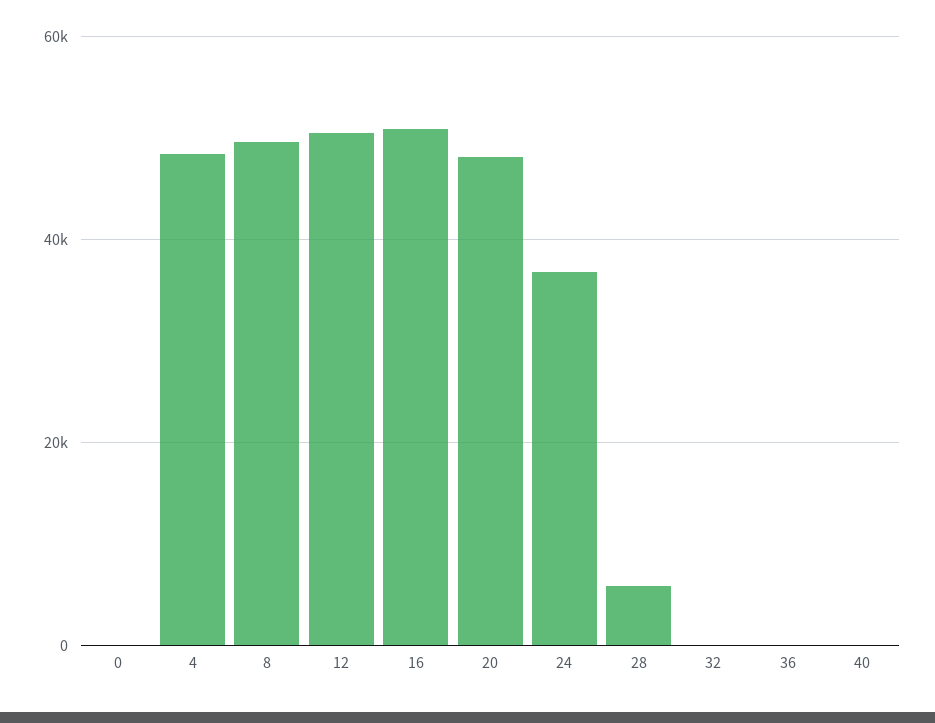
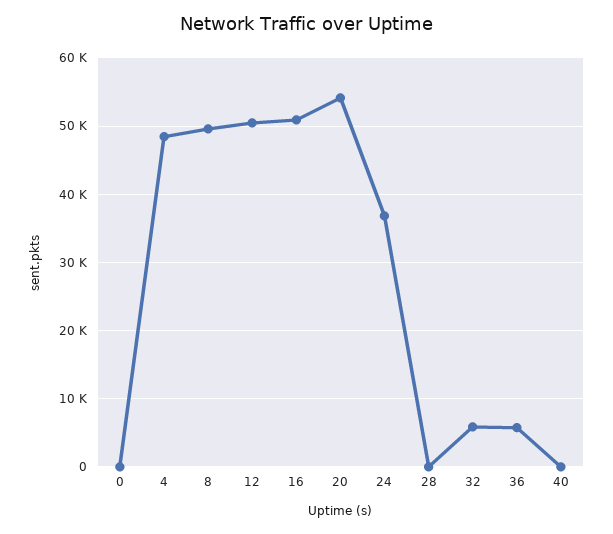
20: 48000 -> 54000
28: 6000 -> 0
32: 0 -> 6000
36: 0 -> 6000

